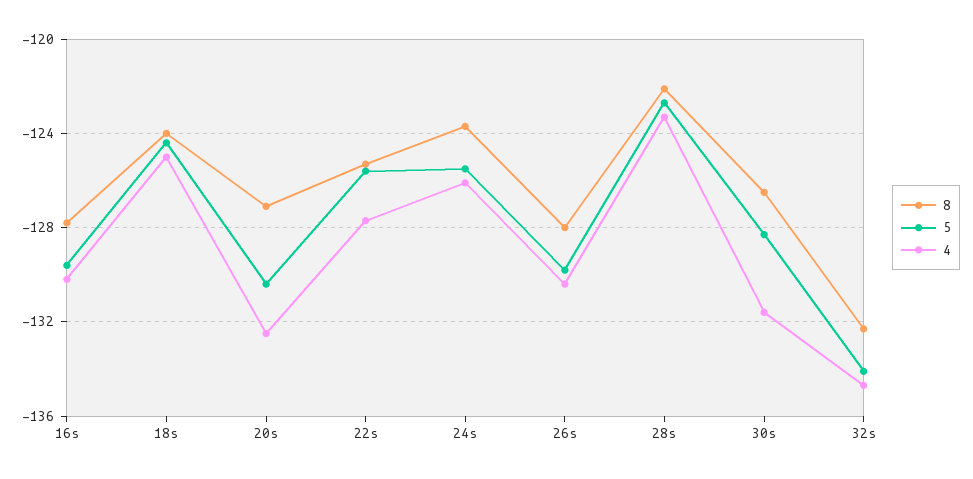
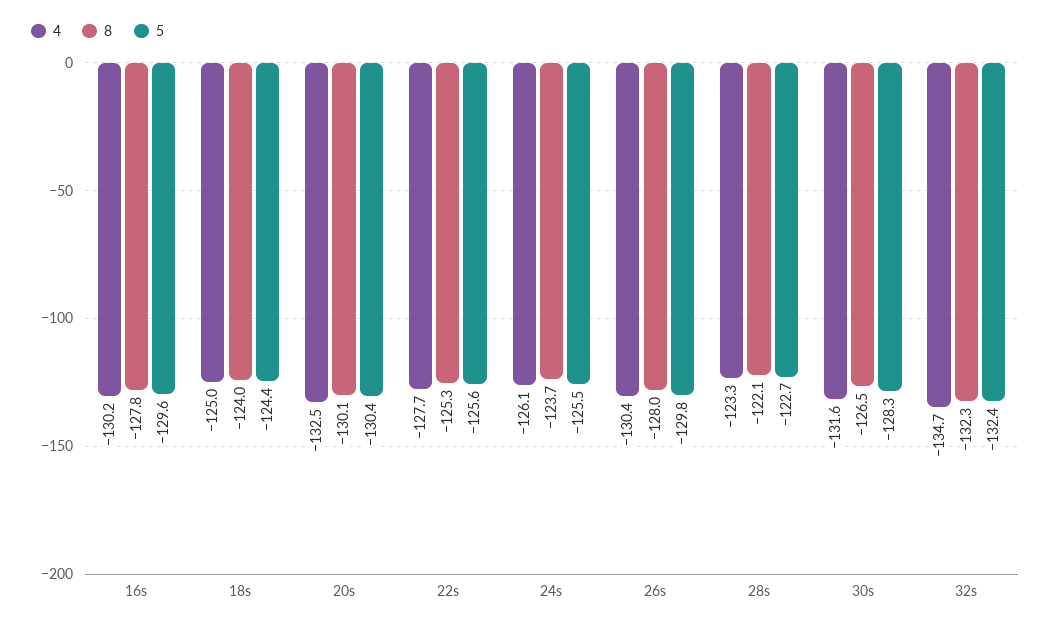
8, 20s: -127 -> -130.1
5, 32s: -134 -> -132.4

